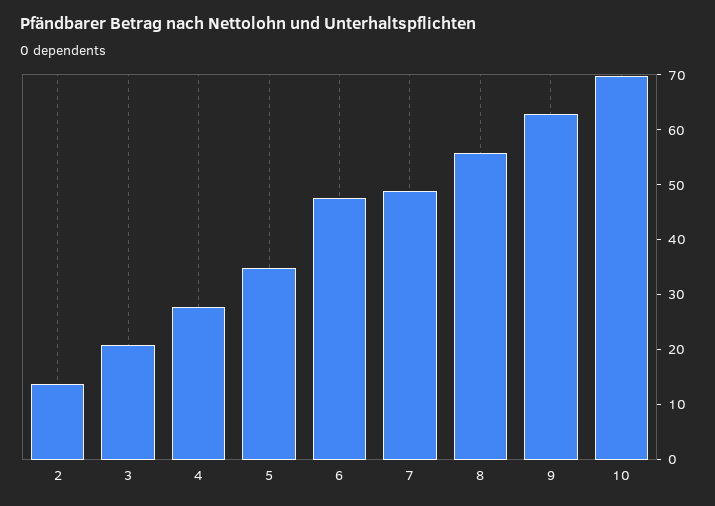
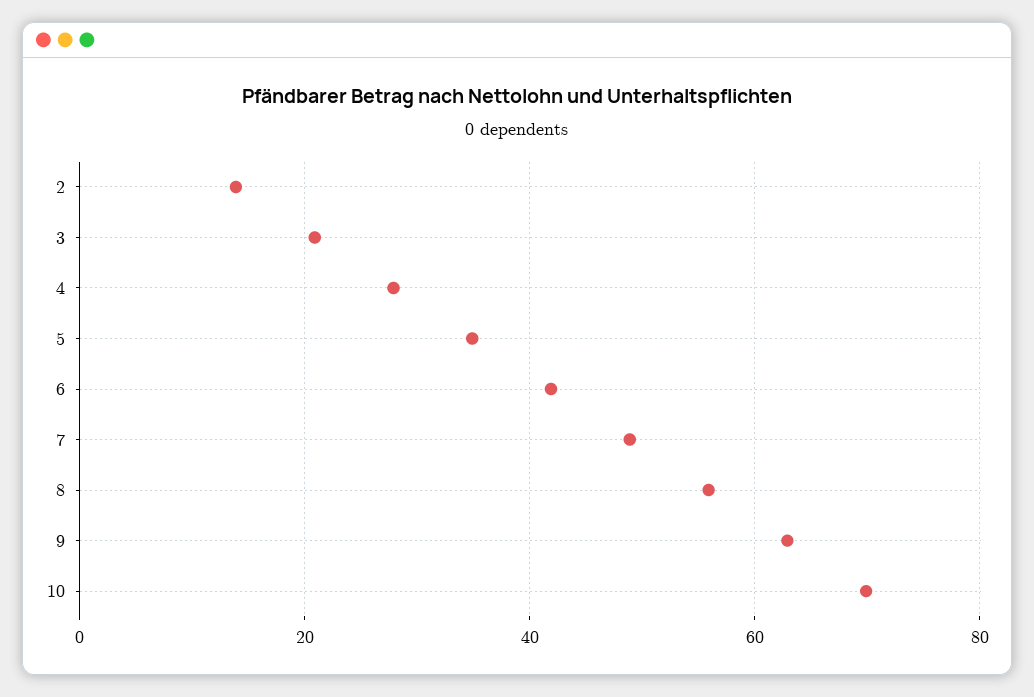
6: 48 -> 42

